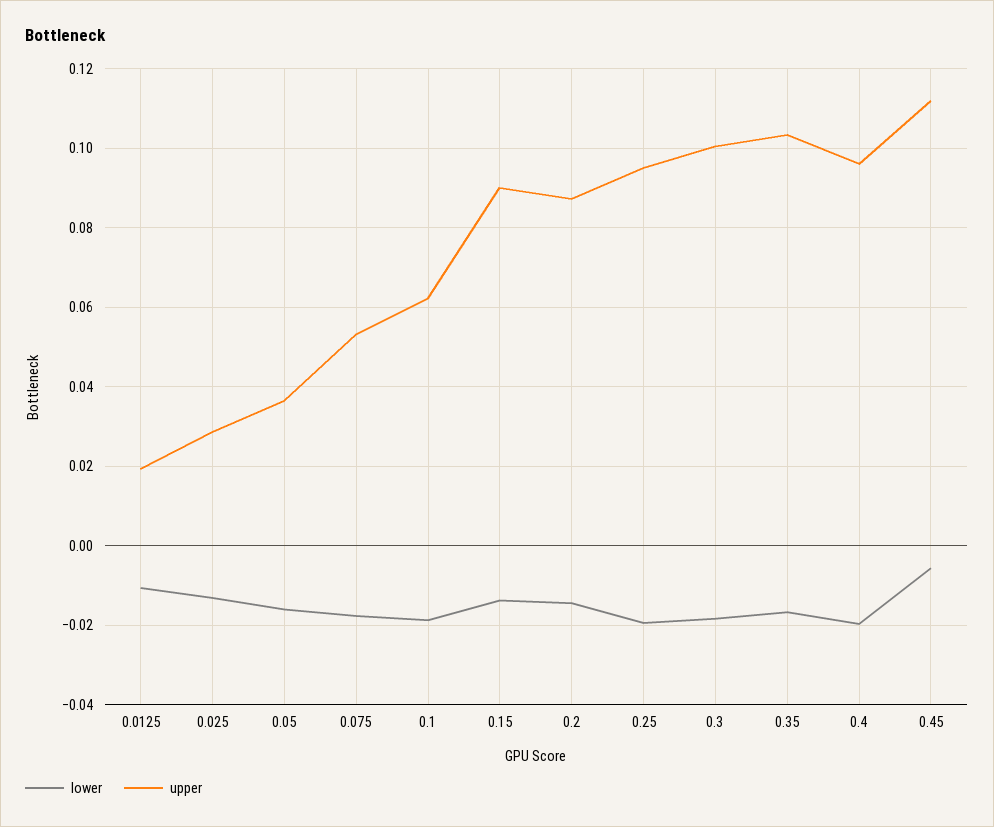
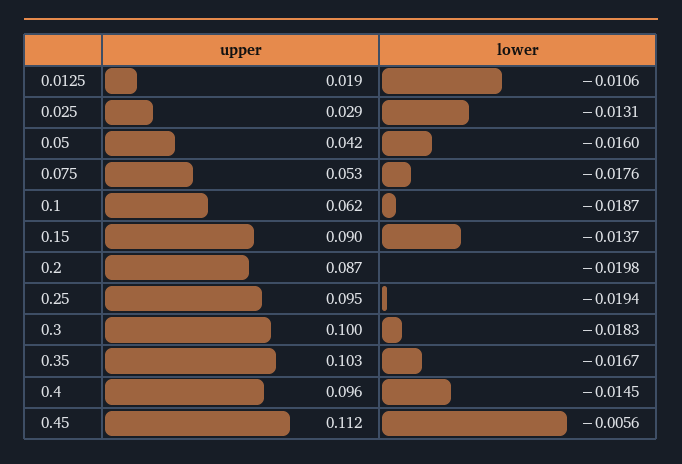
upper, 0.05: 0.036 -> 0.042
lower, 0.2: -0.014 -> -0.0198
lower, 0.4: -0.02 -> -0.0145

